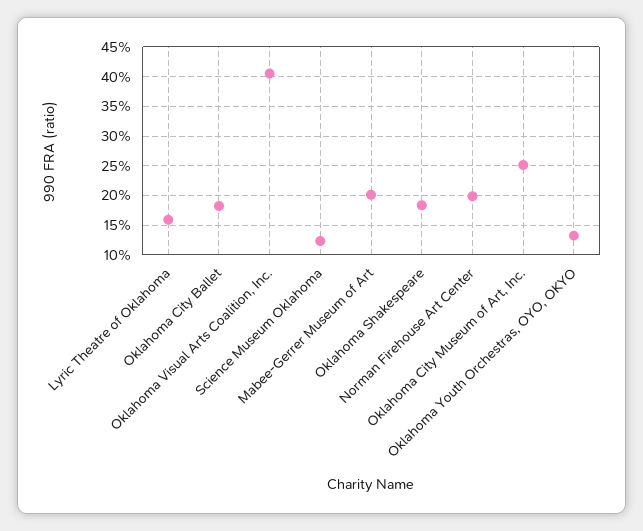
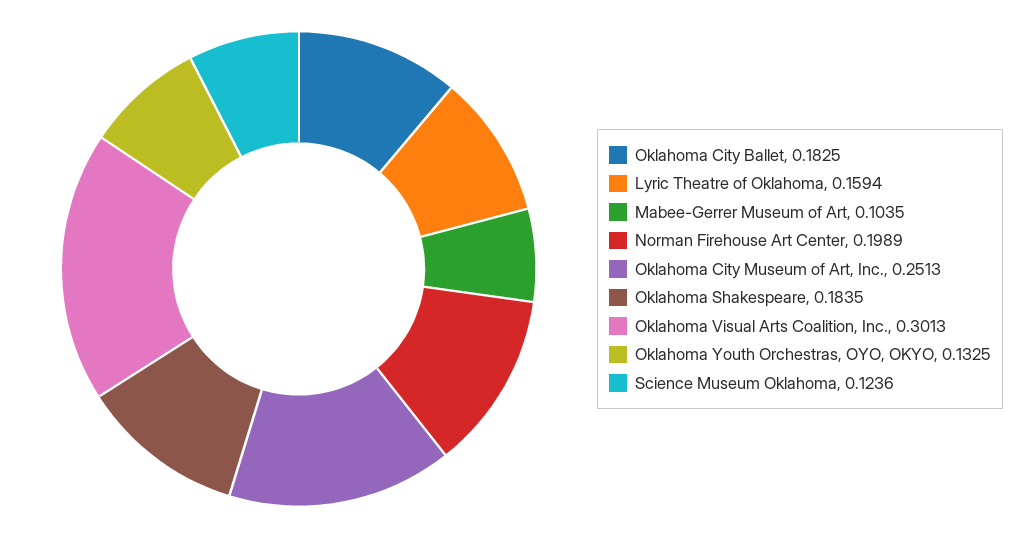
Oklahoma Visual Arts Coalition, Inc.: 0.4 -> 0.3013
Mabee-Gerrer Museum of Art: 0.2 -> 0.1035

